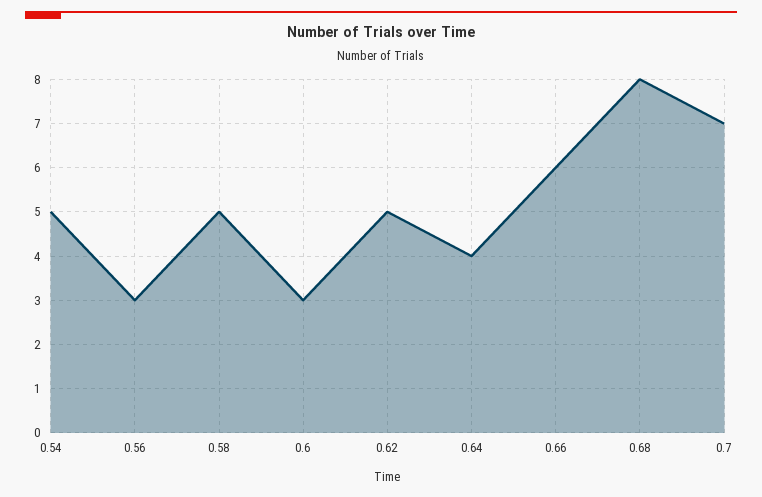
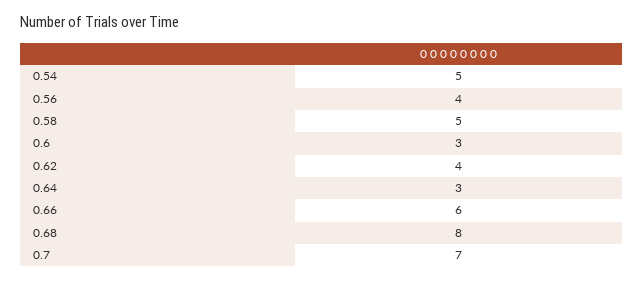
0.56: 3 -> 4
0.62: 5 -> 4
0.64: 4 -> 3

